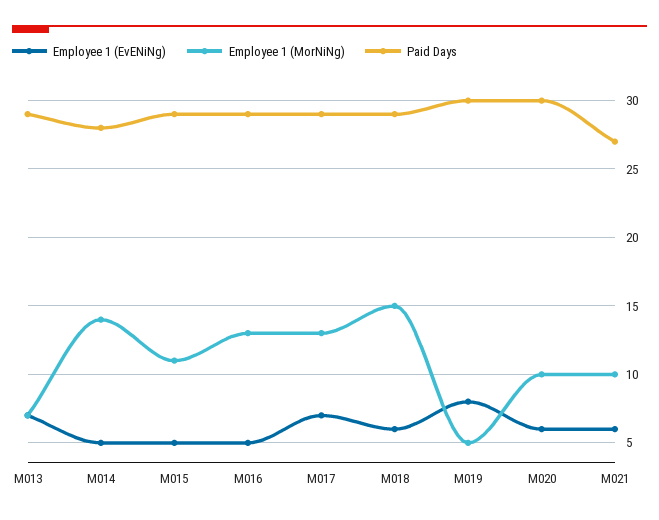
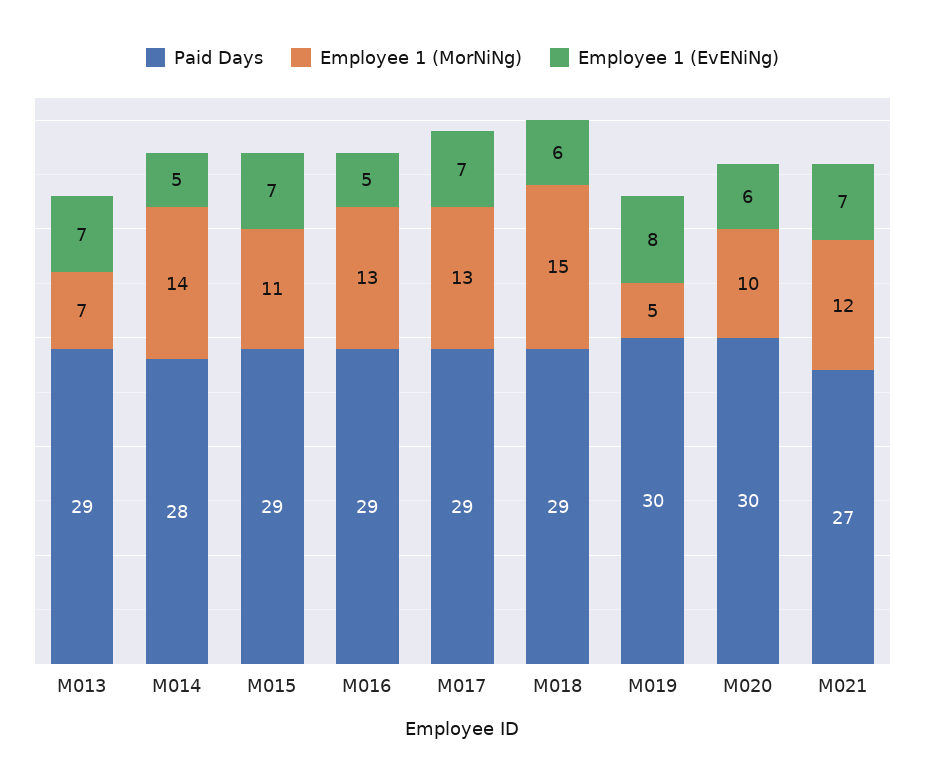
Employee 1 (EvENiNg), M015: 5 -> 7
Employee 1 (EvENiNg), M021: 6 -> 7
Employee 1 (MorNiNg), M021: 10 -> 12

